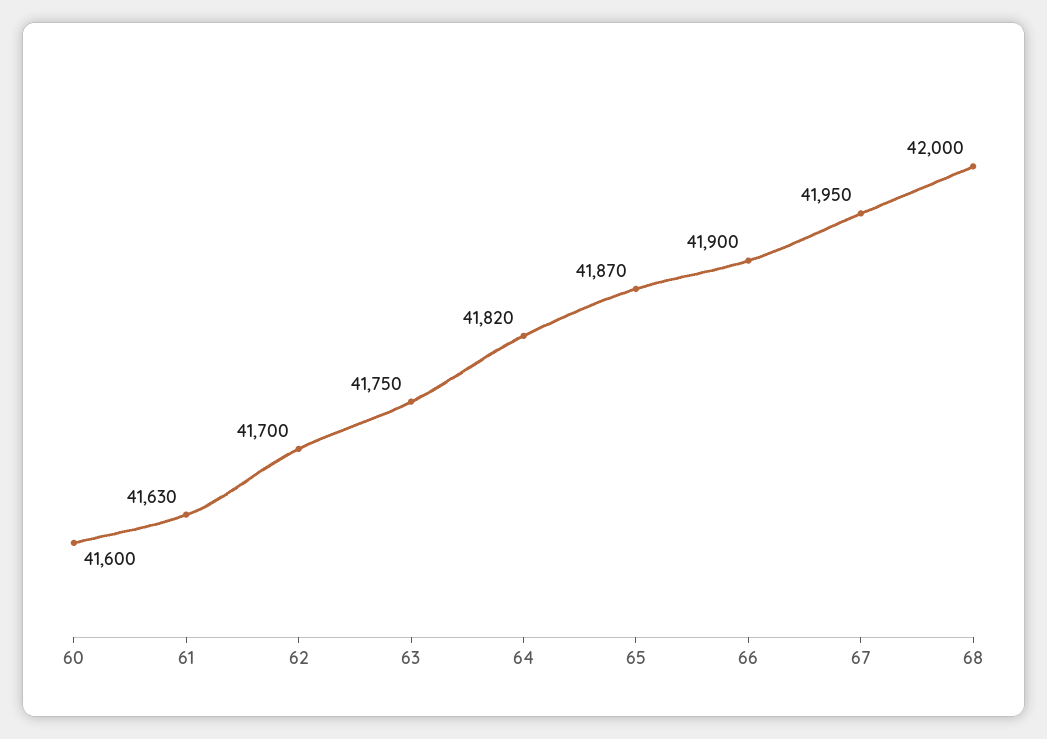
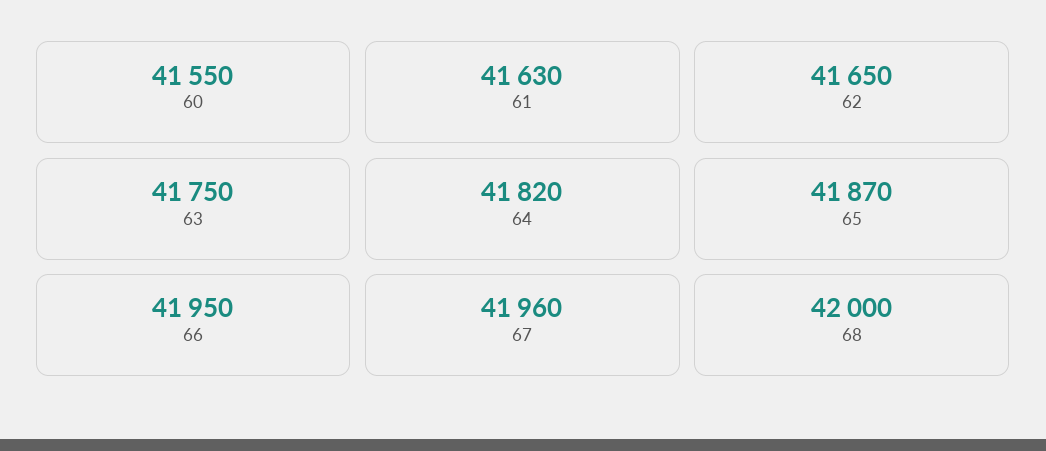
60: 41600 -> 41550
62: 41700 -> 41650
66: 41900 -> 41950
67: 41950 -> 41960

